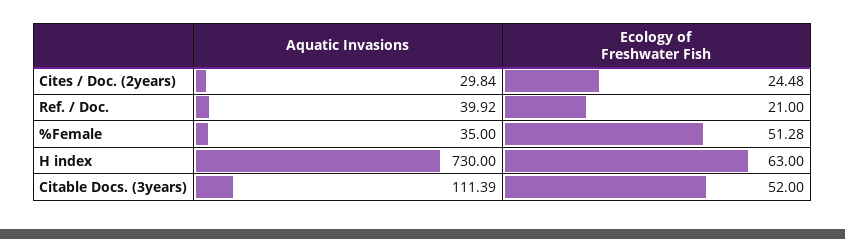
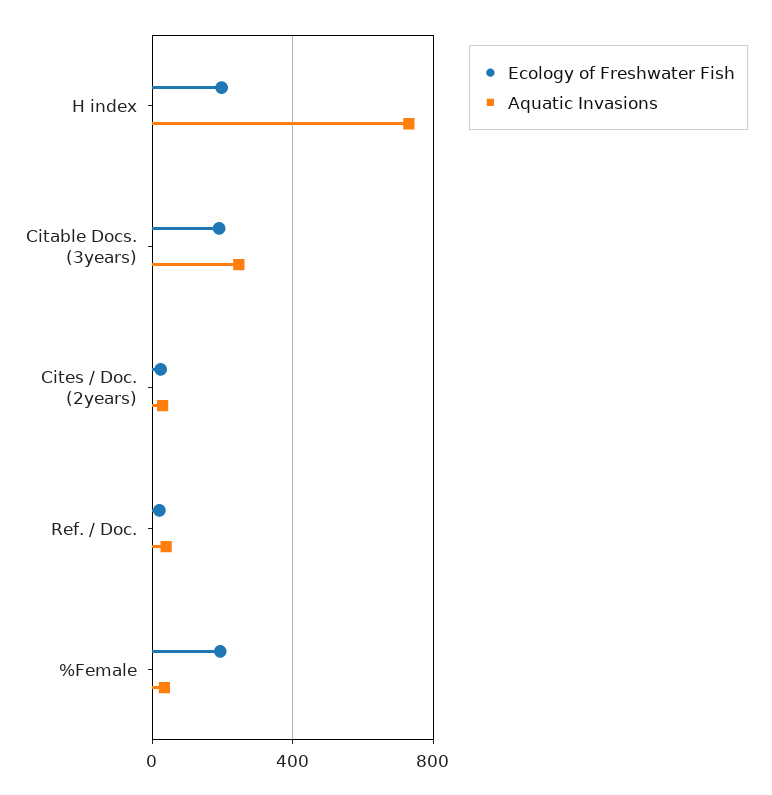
Ecology of Freshwater Fish, %Female: 51.28 -> 200
Ecology of Freshwater Fish, H index: 63 -> 200
Aquatic Invasions, Citable Docs. (3years): 111.39 -> 250
Ecology of Freshwater Fish, Citable Docs. (3years): 52 -> 200

